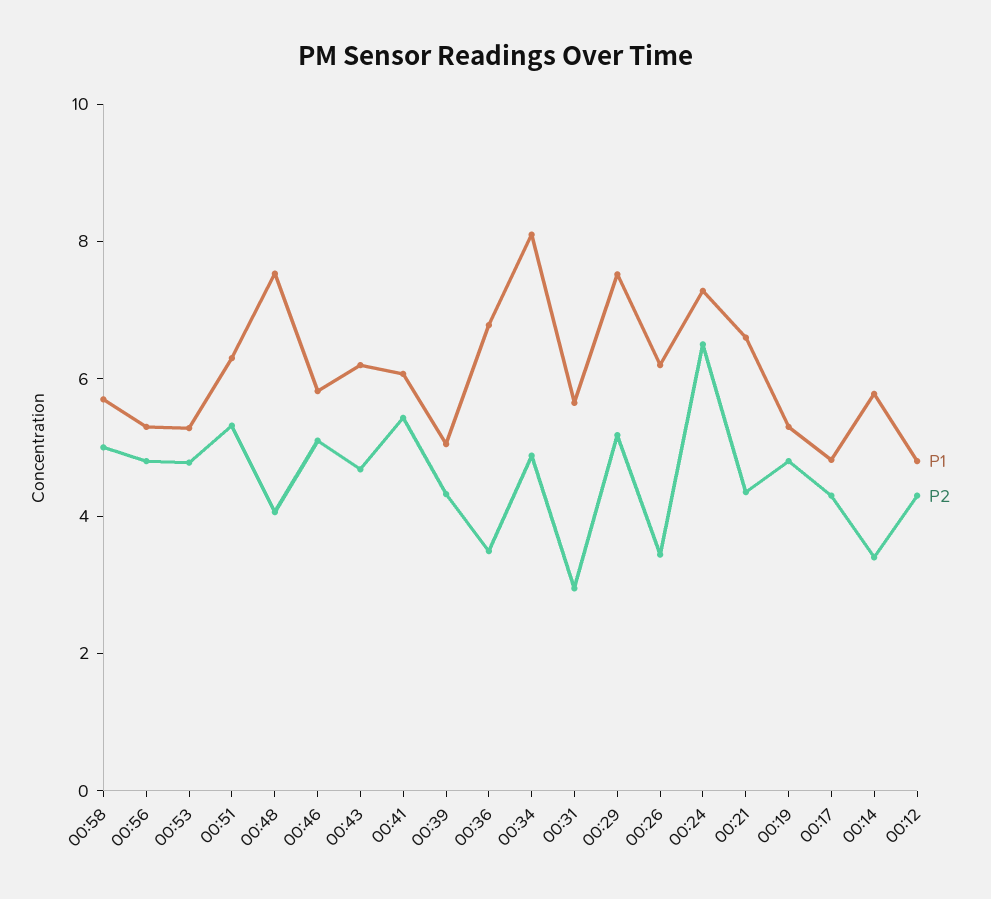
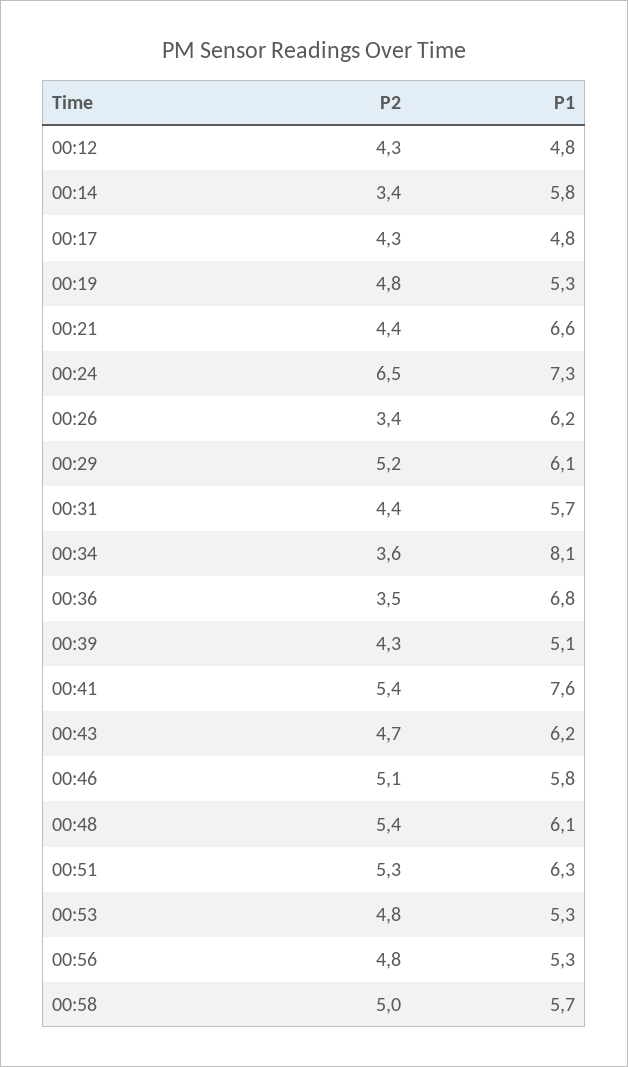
P1, 00:48: 7.5 -> 6.1
P2, 00:48: 4 -> 5.4
P1, 00:41: 6 -> 7.6
P2, 00:34: 5 -> 3.6
P2, 00:31: 3 -> 4.4
P1, 00:29: 7.5 -> 6.1

